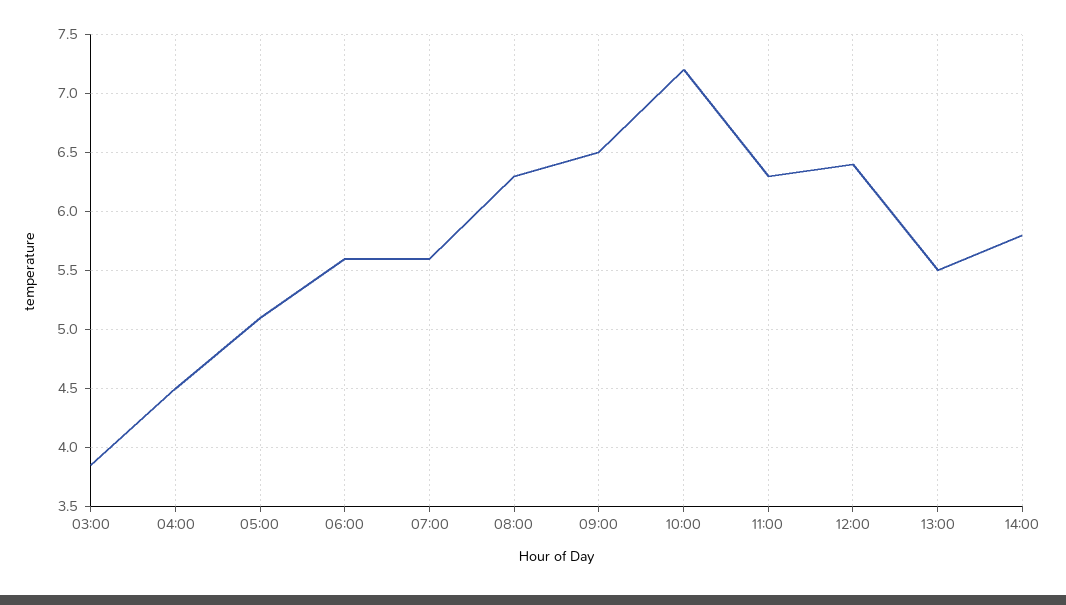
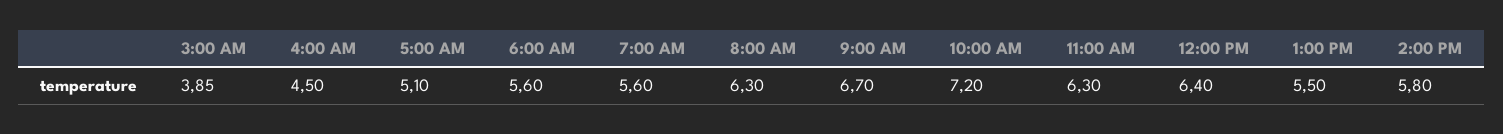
09:00: 6.5 -> 6.7

